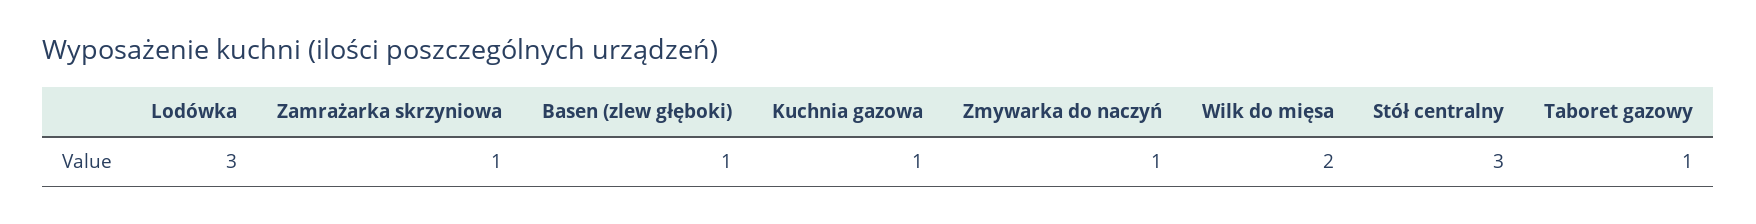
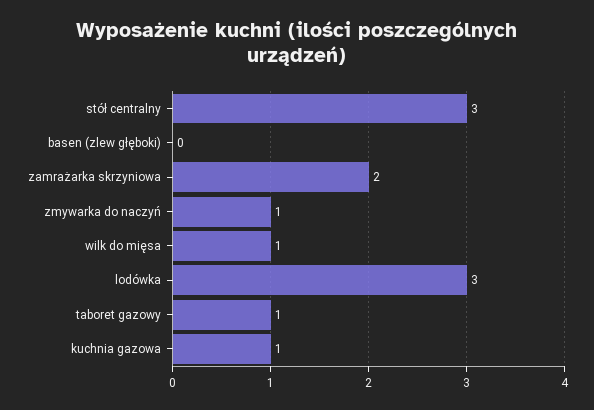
Zamrażarka skrzyniowa: 1 -> 2
Basen (zlew głęboki): 1 -> 0
Wilk do mięsa: 2 -> 1

